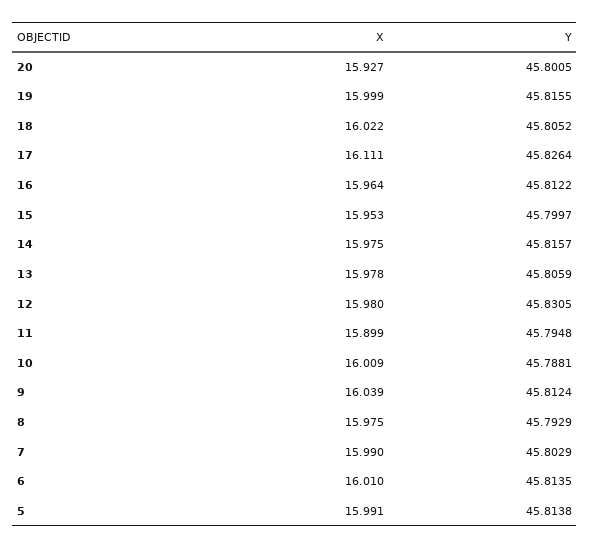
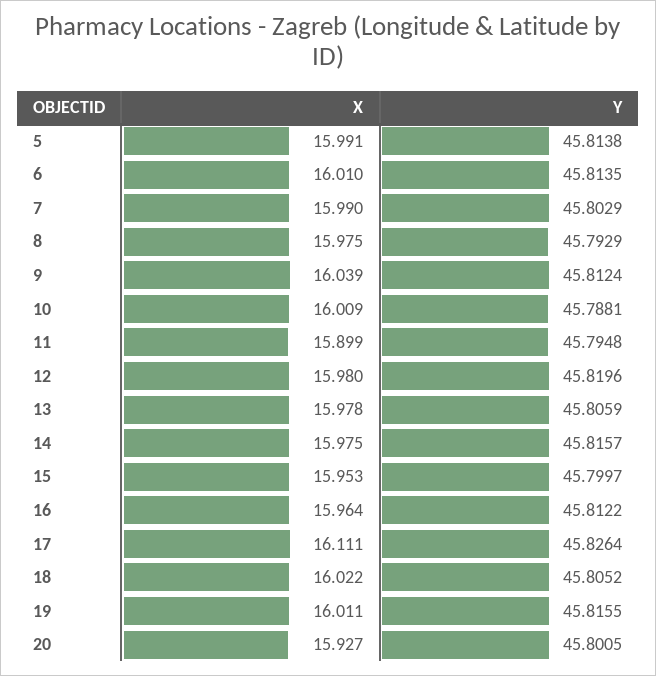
X, 19: 15.999 -> 16.011
Y, 12: 45.8305 -> 45.8196

